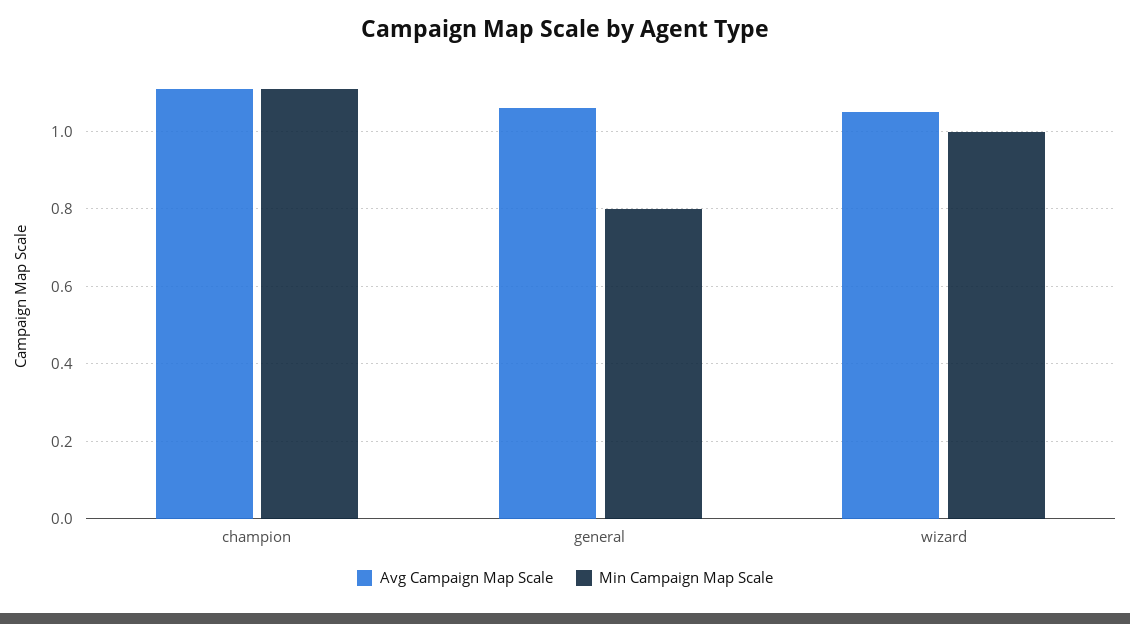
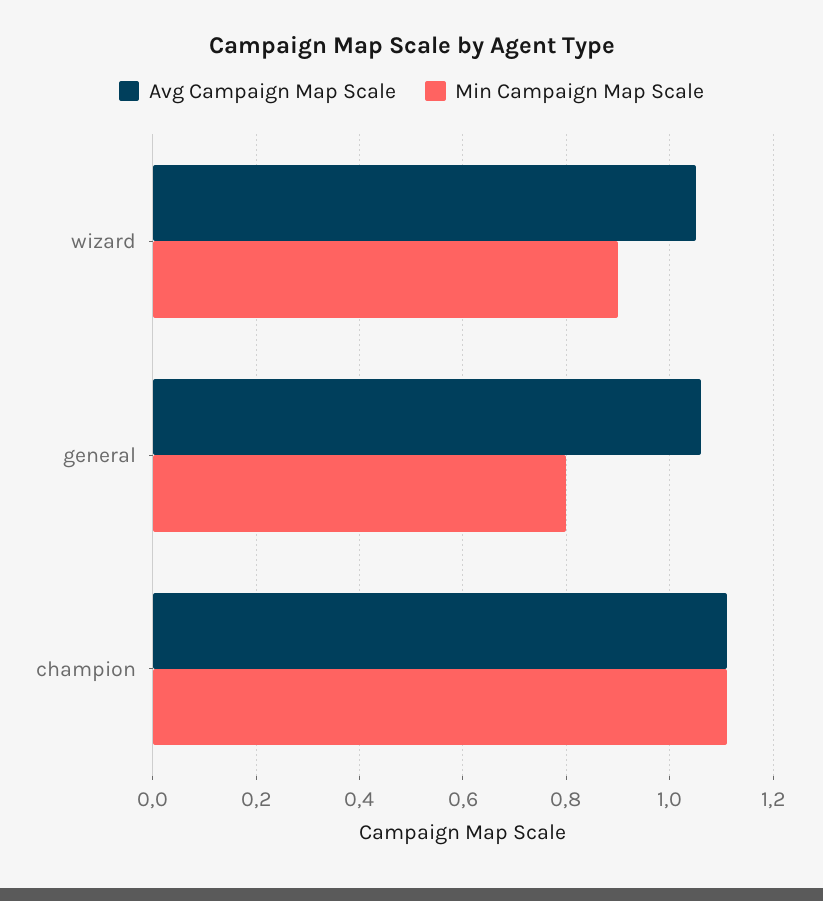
Min Campaign Map Scale, wizard: 1 -> 0.9

